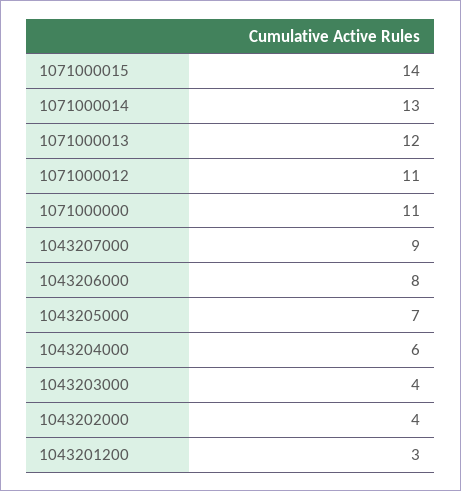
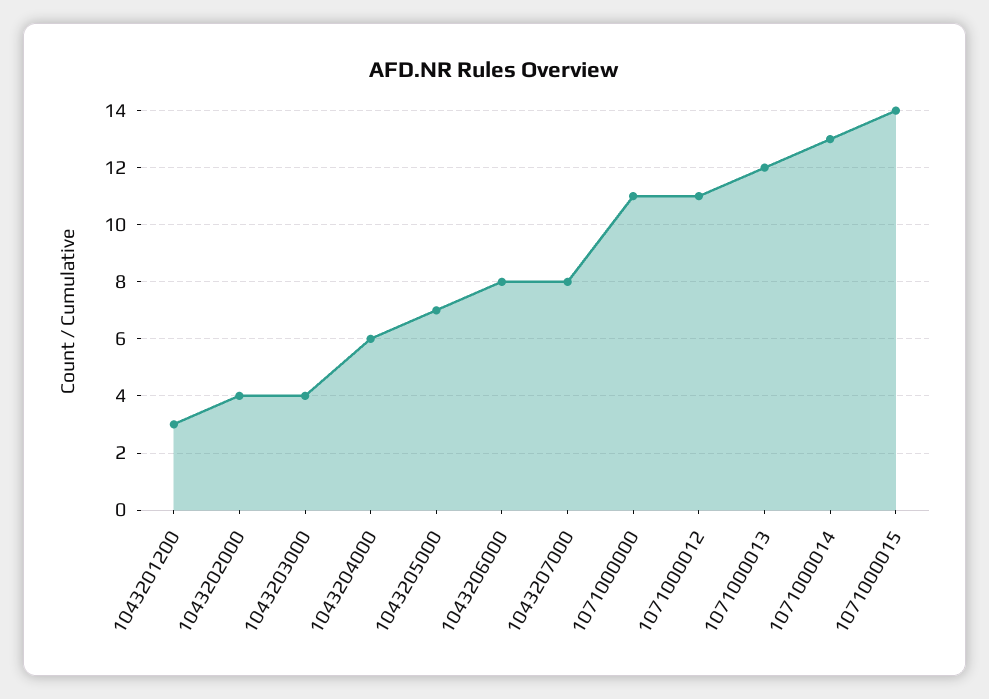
1043207000: 9 -> 8

